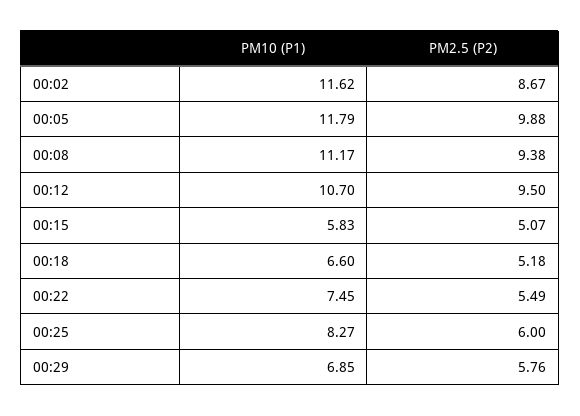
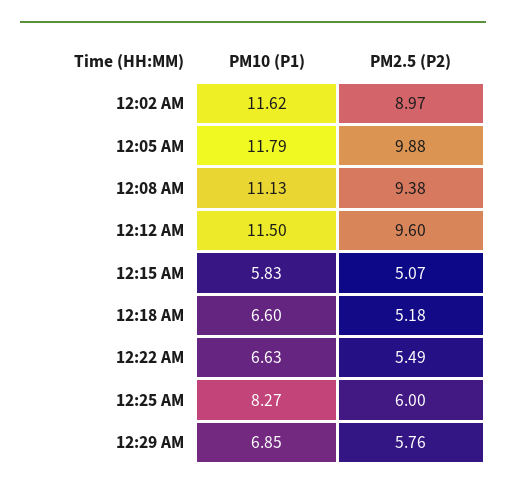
PM2.5 (P2), 00:02: 8.67 -> 8.97
PM10 (P1), 00:08: 11.17 -> 11.13
PM10 (P1), 00:12: 10.7 -> 11.5
PM2.5 (P2), 00:12: 9.5 -> 9.6
PM10 (P1), 00:22: 7.45 -> 6.63

